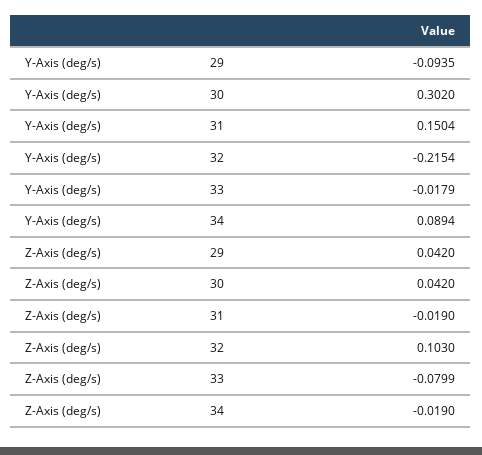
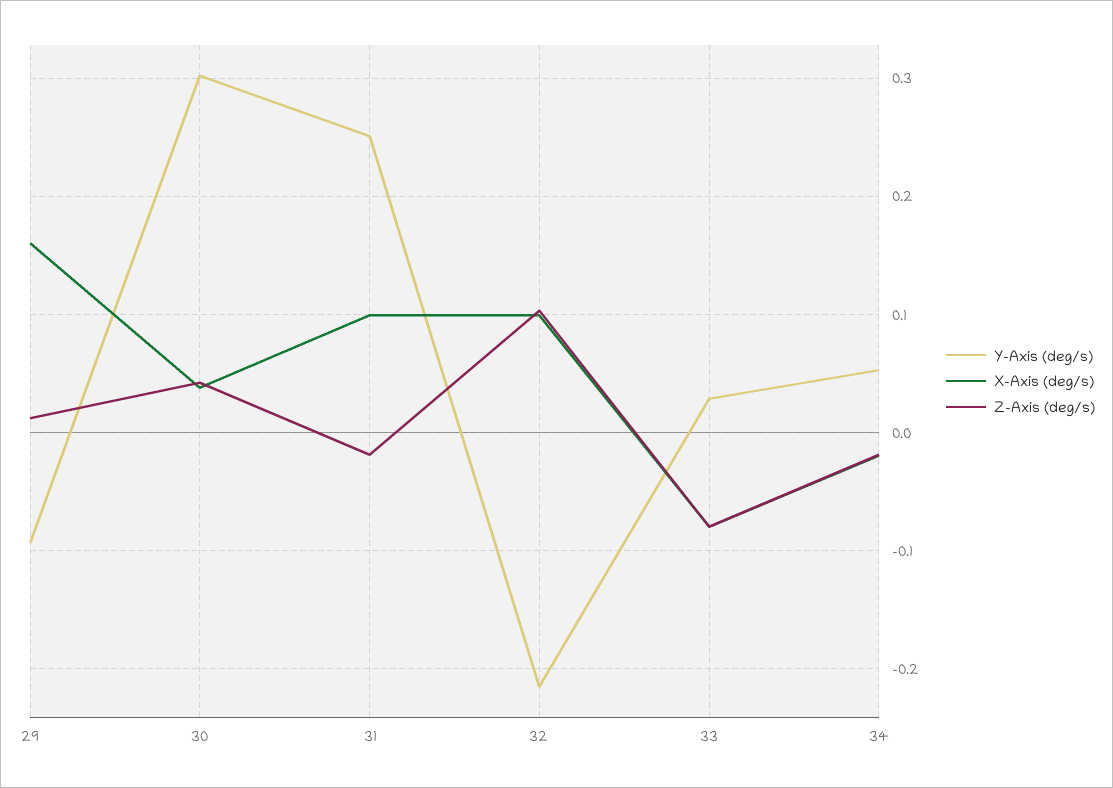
Y-Axis (deg/s), 31: 0.1504 -> 0.25
Y-Axis (deg/s), 33: -0.0179 -> 0.03
Y-Axis (deg/s), 34: 0.0894 -> 0.05
Z-Axis (deg/s), 29: 0.042 -> 0.01
X-Axis (deg/s), 29: none -> 0.16
X-Axis (deg/s), 30: none -> 0.04
X-Axis (deg/s), 31: none -> 0.1
X-Axis (deg/s), 32: none -> 0.1
X-Axis (deg/s), 33: none -> -0.08
X-Axis (deg/s), 34: none -> -0.02

